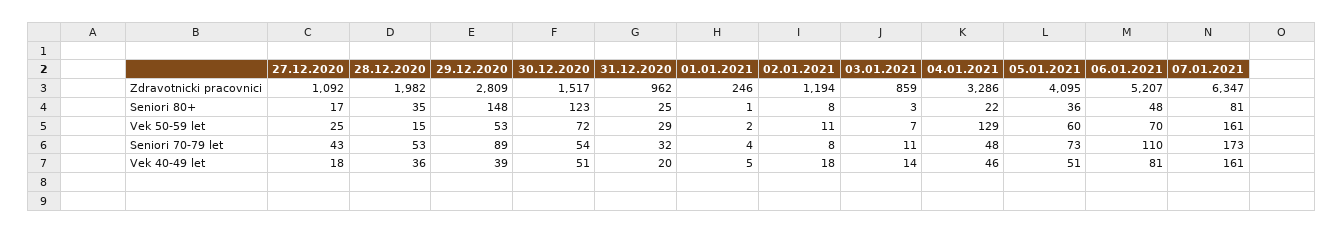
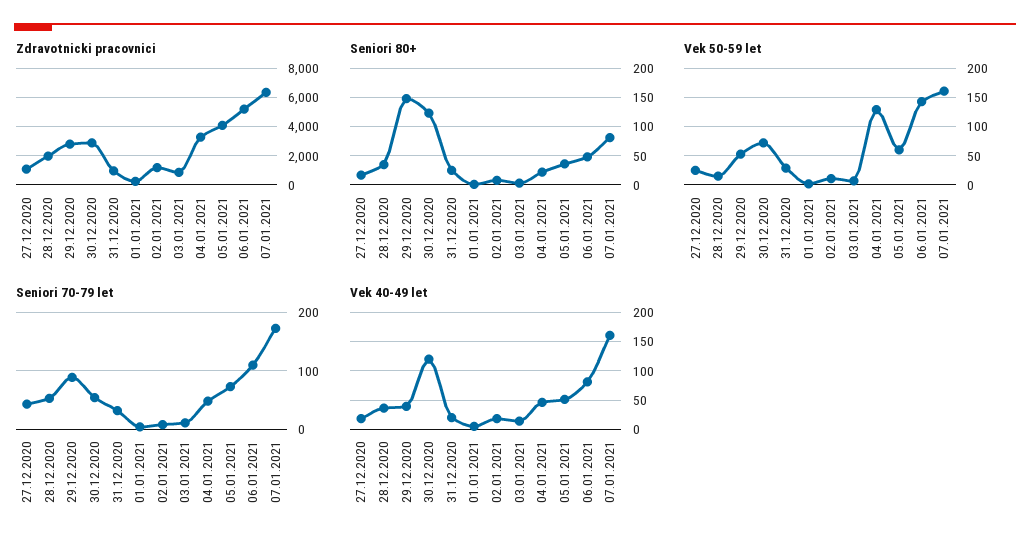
Zdravotnicki pracovnici, 30.12.2020: 1517 -> 3000
Vek 50-59 let, 06.01.2021: 70 -> 150
Vek 40-49 let, 30.12.2020: 51 -> 125

